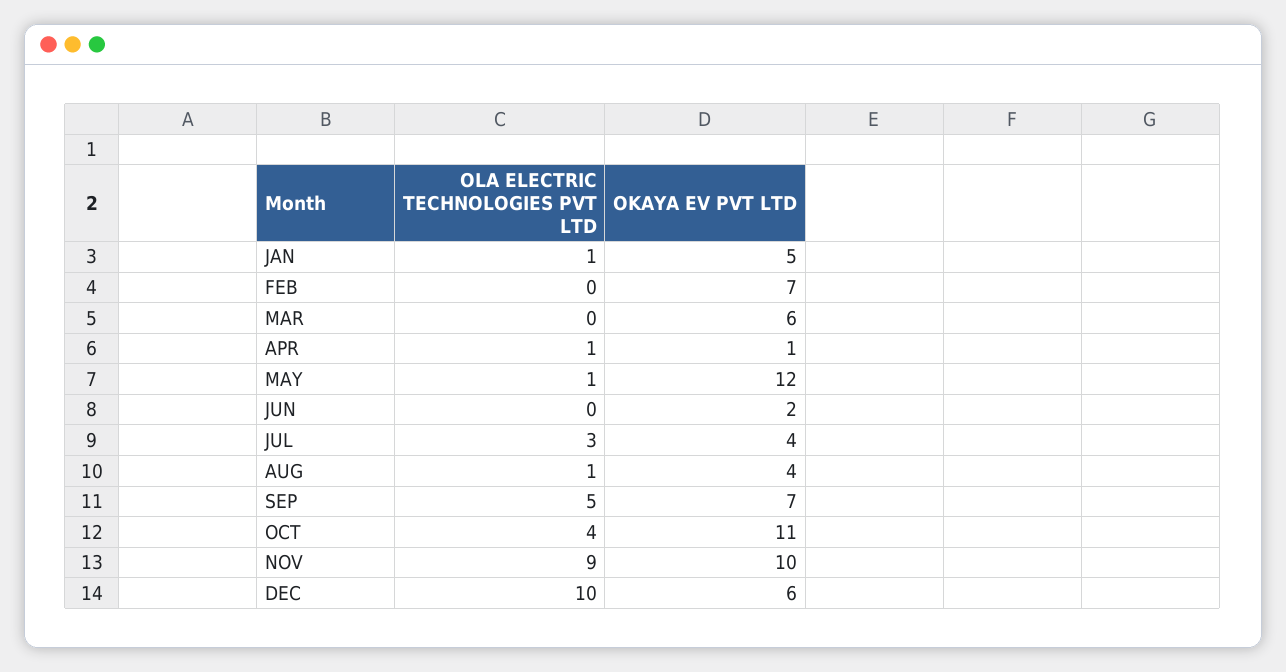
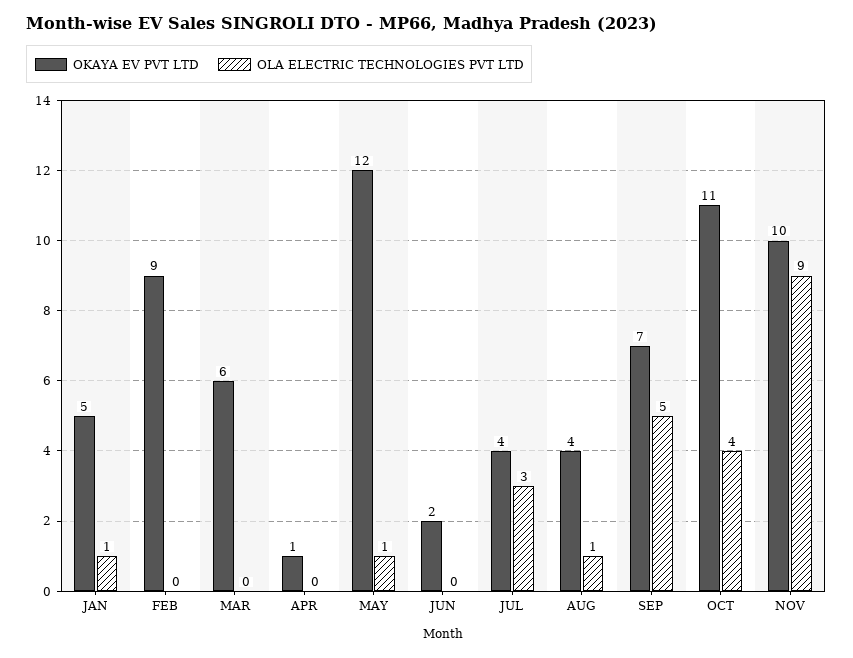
OKAYA EV PVT LTD, FEB: 7 -> 9
OLA ELECTRIC TECHNOLOGIES PVT LTD, APR: 1 -> 0
OLA ELECTRIC TECHNOLOGIES PVT LTD, DEC: 10 -> none
OKAYA EV PVT LTD, DEC: 6 -> none

